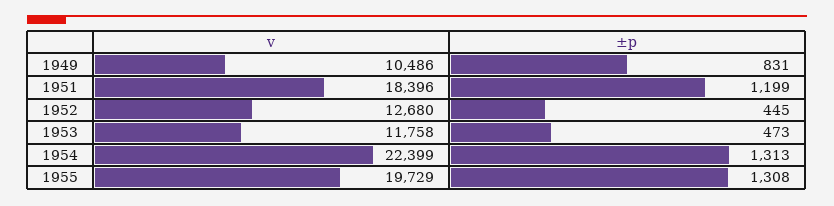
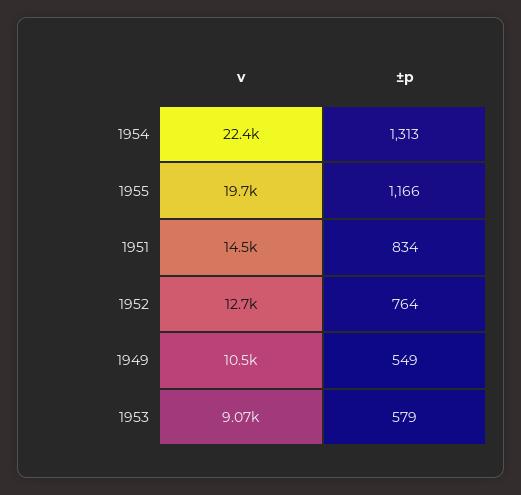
±p, 1949: 831 -> 549
v, 1951: 18396 -> 14500
±p, 1951: 1199 -> 834
±p, 1952: 445 -> 764
v, 1953: 11758 -> 9070
±p, 1953: 473 -> 579
±p, 1955: 1308 -> 1166

